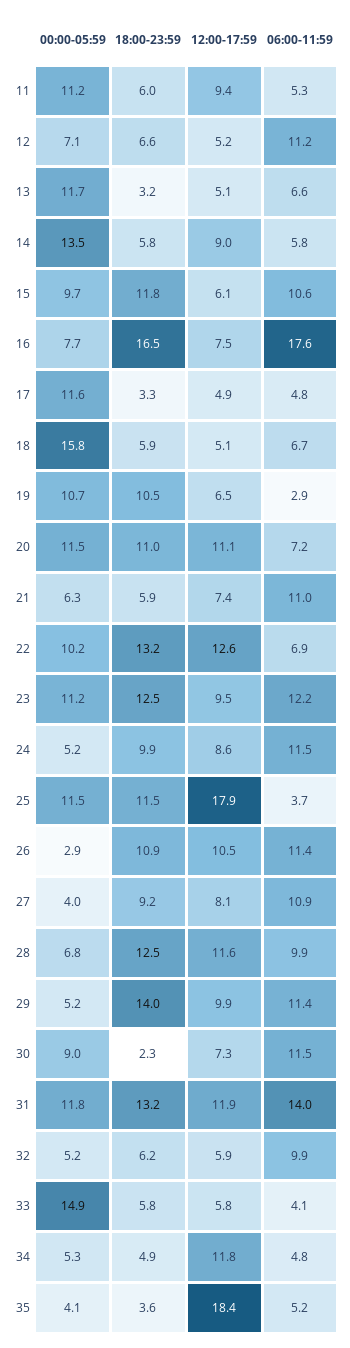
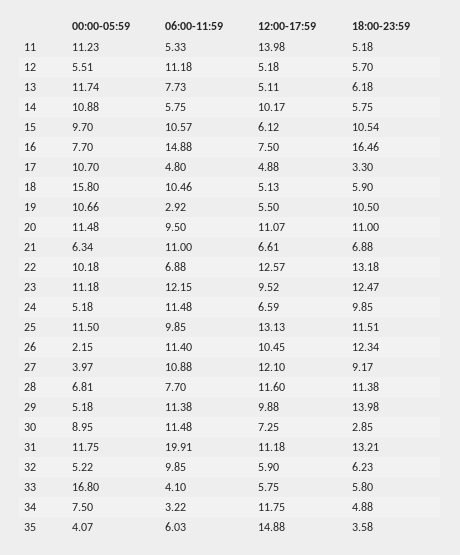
18:00-23:59, 11: 6 -> 5.18
12:00-17:59, 11: 9.4 -> 13.98
00:00-05:59, 12: 7.1 -> 5.51
18:00-23:59, 12: 6.6 -> 5.7
18:00-23:59, 13: 3.2 -> 6.18
06:00-11:59, 13: 6.6 -> 7.73
00:00-05:59, 14: 13.5 -> 10.88
12:00-17:59, 14: 9 -> 10.17
18:00-23:59, 15: 11.8 -> 10.54
06:00-11:59, 16: 17.6 -> 14.88
00:00-05:59, 17: 11.6 -> 10.7
06:00-11:59, 18: 6.7 -> 10.46
12:00-17:59, 19: 6.5 -> 5.5
06:00-11:59, 20: 7.2 -> 9.5
18:00-23:59, 21: 5.9 -> 6.88
12:00-17:59, 21: 7.4 -> 6.61
12:00-17:59, 24: 8.6 -> 6.59
12:00-17:59, 25: 17.9 -> 13.13
06:00-11:59, 25: 3.7 -> 9.85
00:00-05:59, 26: 2.9 -> 2.15
18:00-23:59, 26: 10.9 -> 12.34
12:00-17:59, 27: 8.1 -> 12.1
18:00-23:59, 28: 12.5 -> 11.38
06:00-11:59, 28: 9.9 -> 7.7
18:00-23:59, 30: 2.3 -> 2.85
12:00-17:59, 31: 11.9 -> 11.18
06:00-11:59, 31: 14 -> 19.91
00:00-05:59, 33: 14.9 -> 16.8
00:00-05:59, 34: 5.3 -> 7.5
06:00-11:59, 34: 4.8 -> 3.22
12:00-17:59, 35: 18.4 -> 14.88
06:00-11:59, 35: 5.2 -> 6.03

